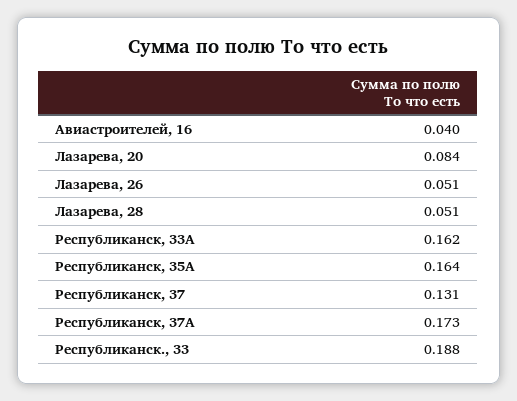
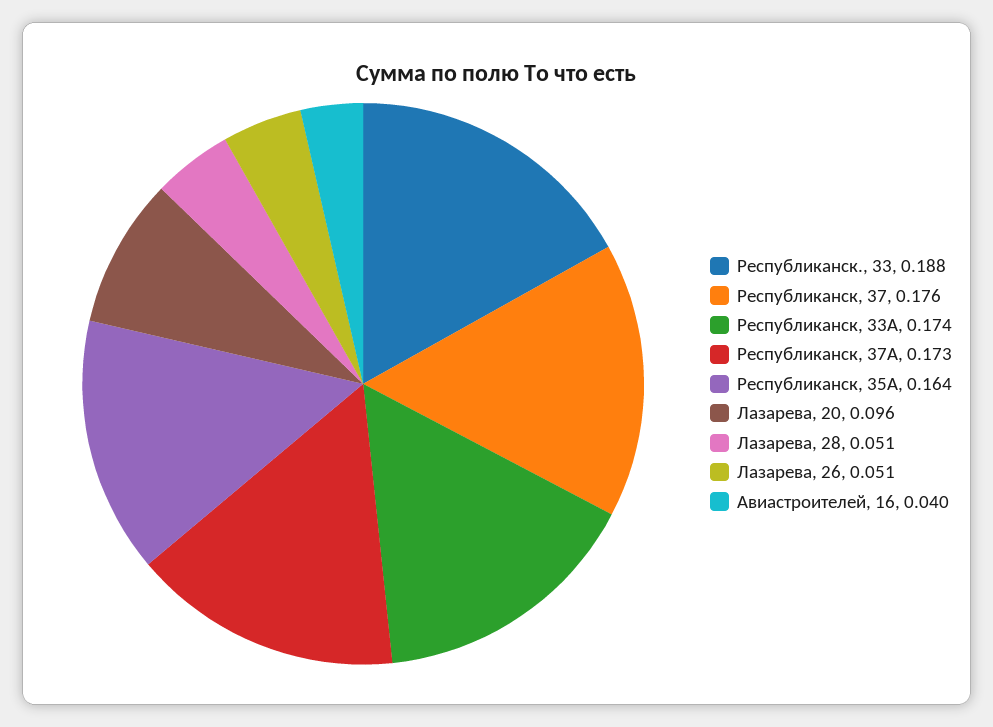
Лазарева, 20: 0.084 -> 0.096
Республиканск, 33А: 0.162 -> 0.174
Республиканск, 37: 0.131 -> 0.176

